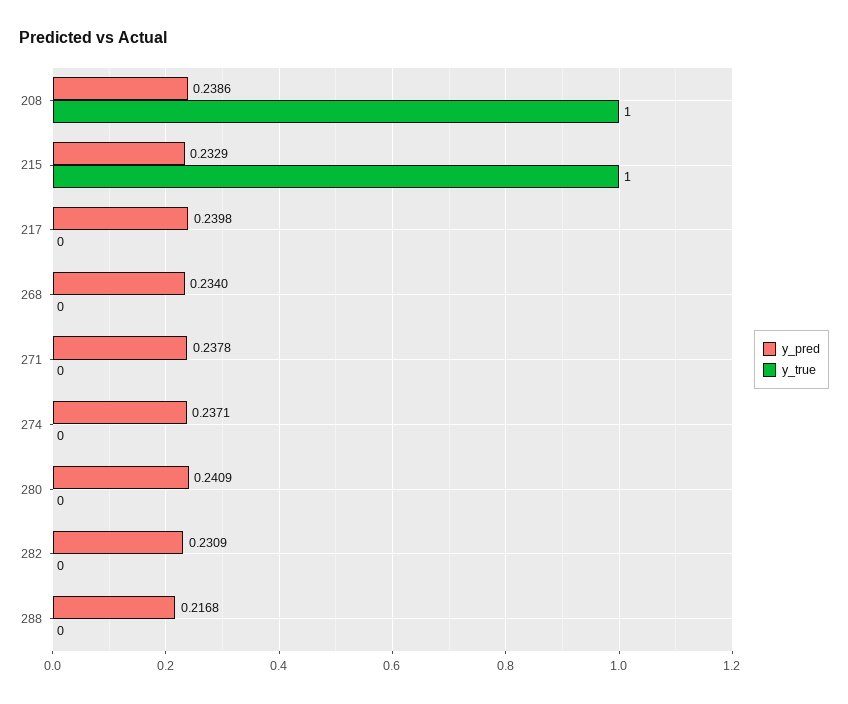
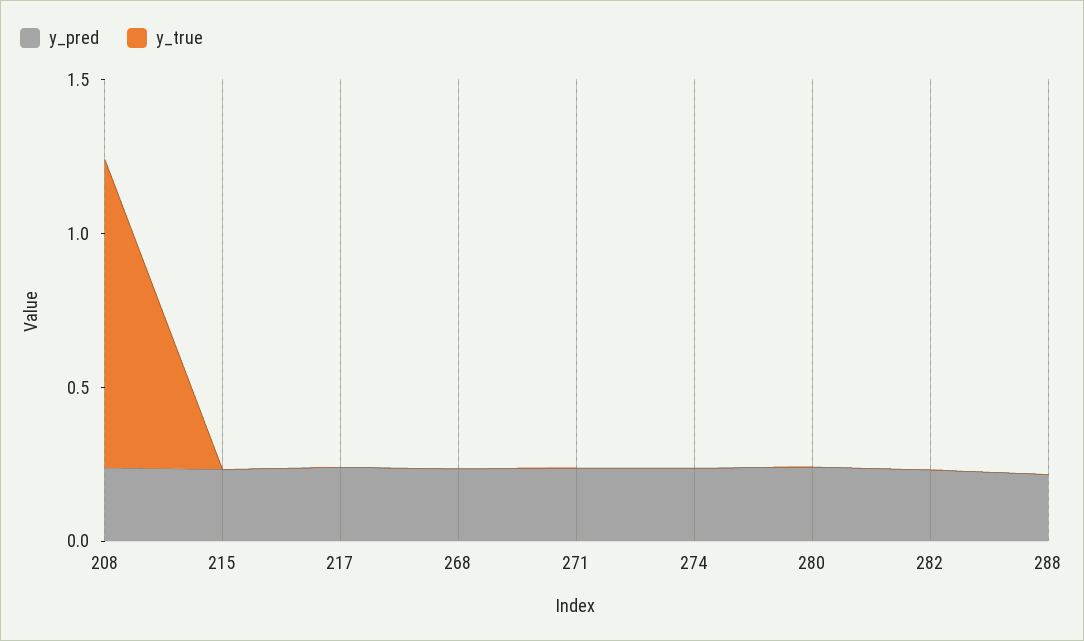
y_true, 215: 1 -> 0

